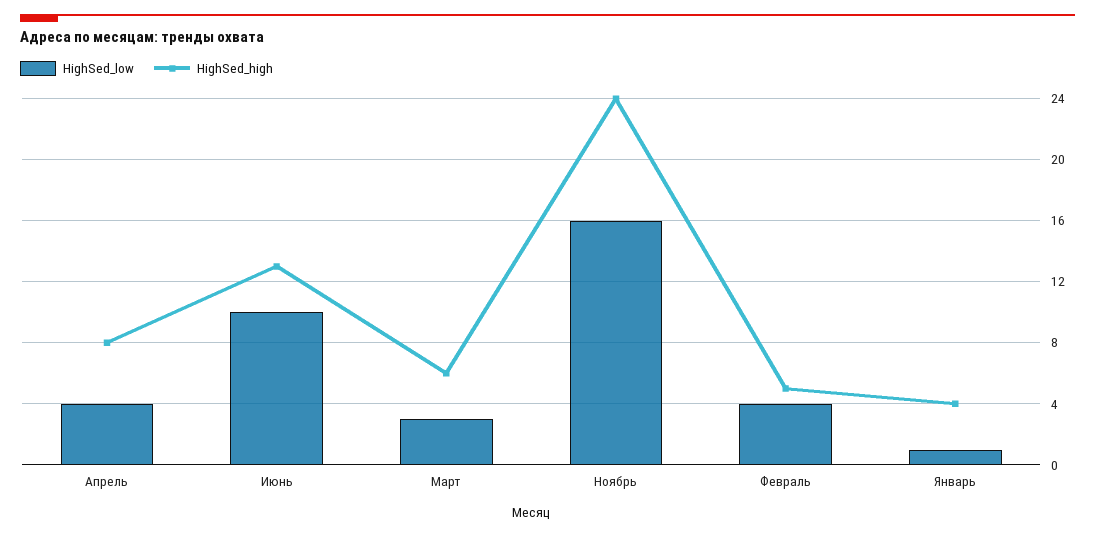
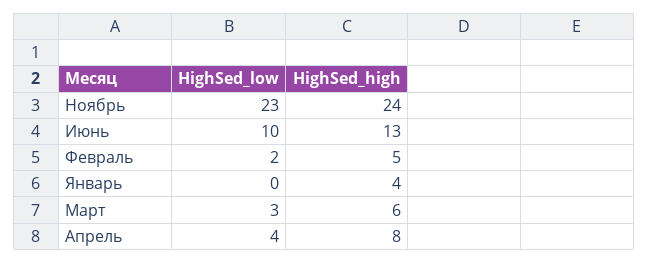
HighSed_low, Ноябрь: 16 -> 23
HighSed_low, Февраль: 4 -> 2
HighSed_low, Январь: 1 -> 0

